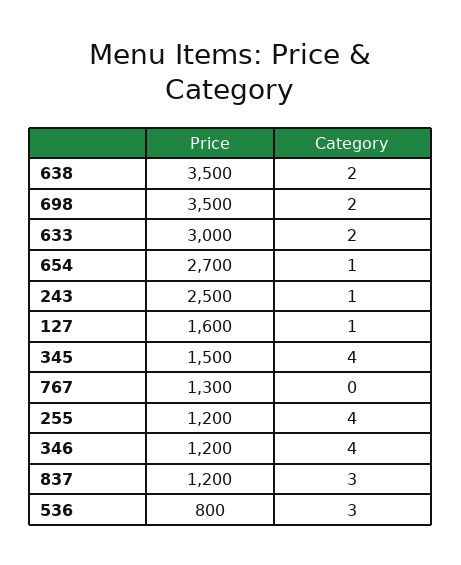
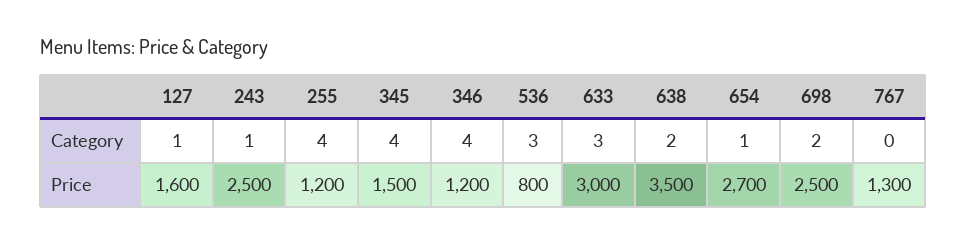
Price, 698: 3500 -> 2500
Category, 633: 2 -> 3
Price, 837: 1200 -> none
Category, 837: 3 -> none

